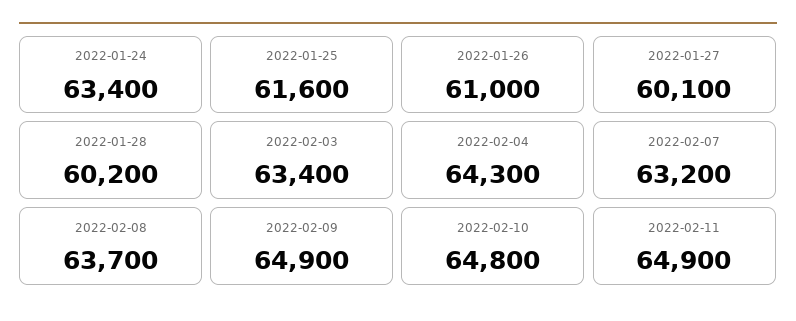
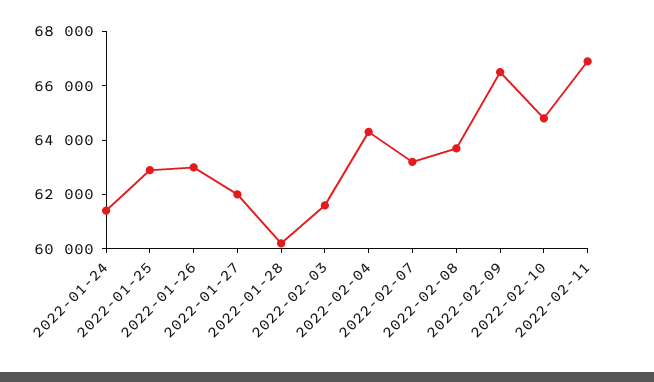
2022-01-24: 63400 -> 61500
2022-01-25: 61600 -> 63000
2022-01-26: 61000 -> 63000
2022-01-27: 60100 -> 62000
2022-02-03: 63400 -> 61500
2022-02-09: 64900 -> 66500
2022-02-11: 64900 -> 67000

